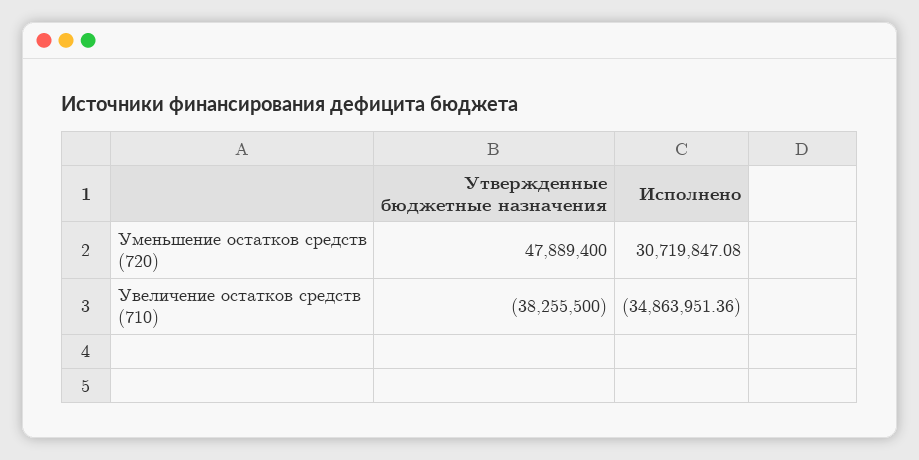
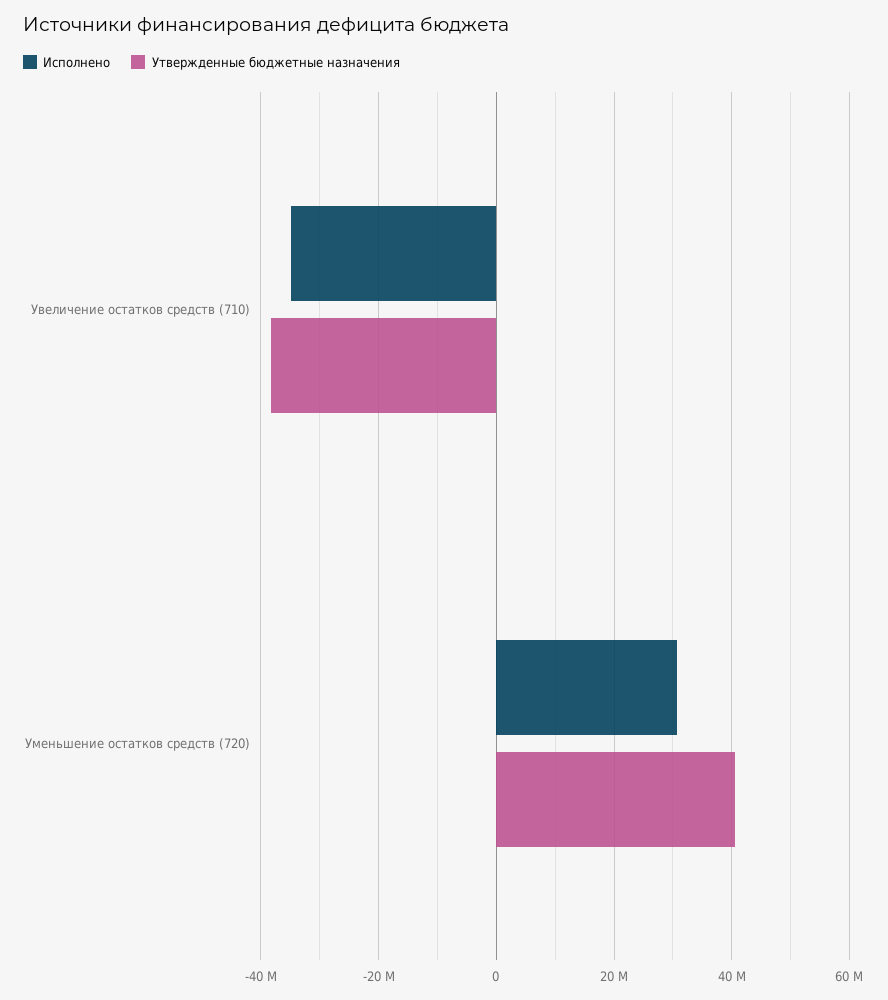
Утвержденные бюджетные назначения, Уменьшение остатков средств (720): 47889400 -> 40000000

